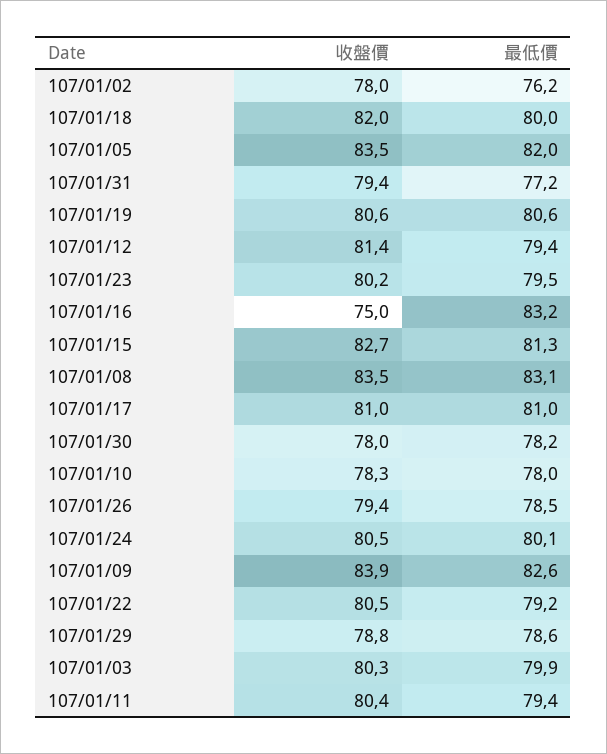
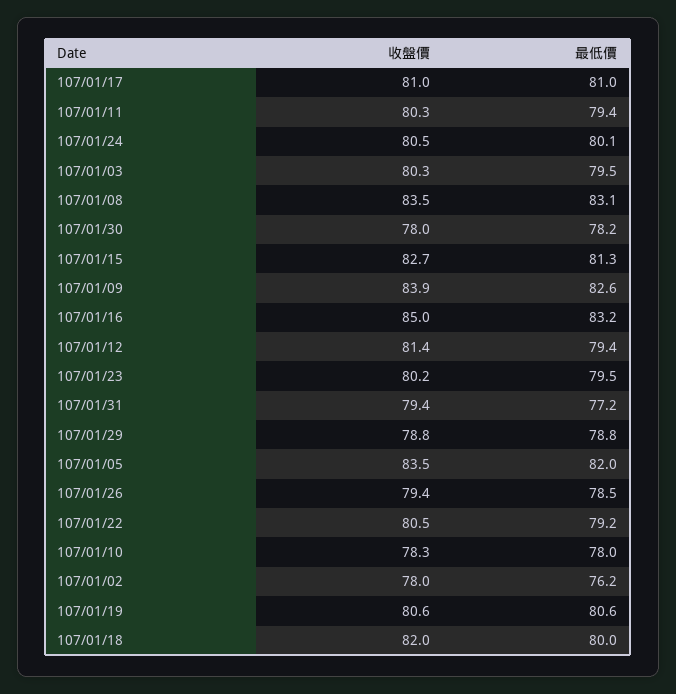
收盤價, 107/01/16: 75 -> 85
最低價, 107/01/29: 78.6 -> 78.8
最低價, 107/01/03: 79.9 -> 79.5
收盤價, 107/01/11: 80.4 -> 80.3

